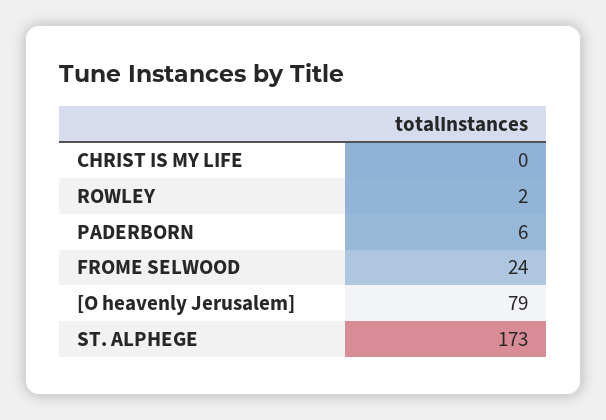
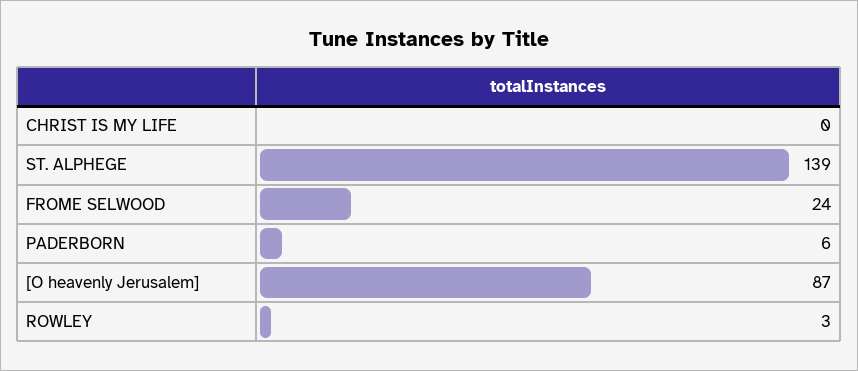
ROWLEY: 2 -> 3
[O heavenly Jerusalem]: 79 -> 87
ST. ALPHEGE: 173 -> 139

